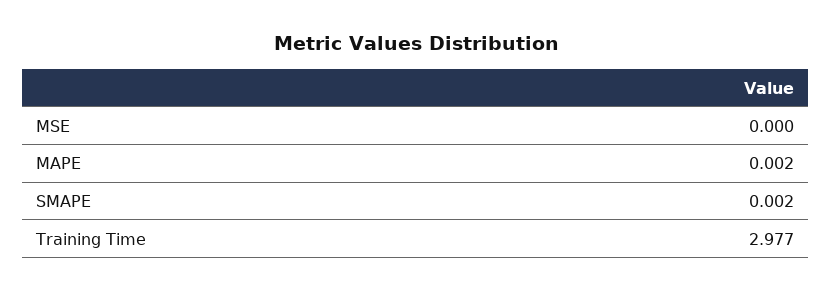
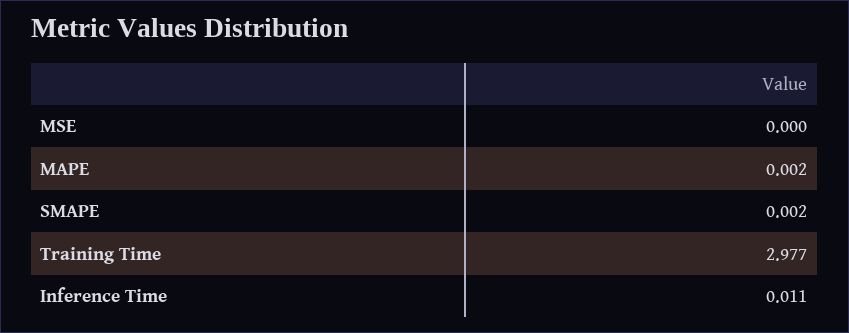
Inference Time: none -> 0.011

